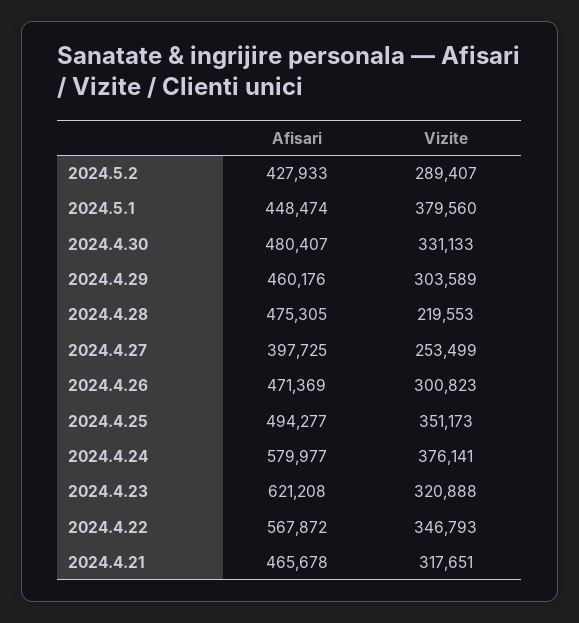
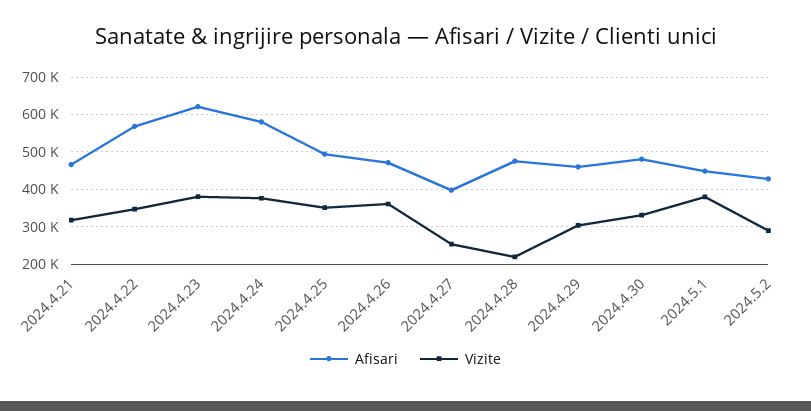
Vizite, 2024.4.26: 300823 -> 360000
Vizite, 2024.4.23: 320888 -> 380000

